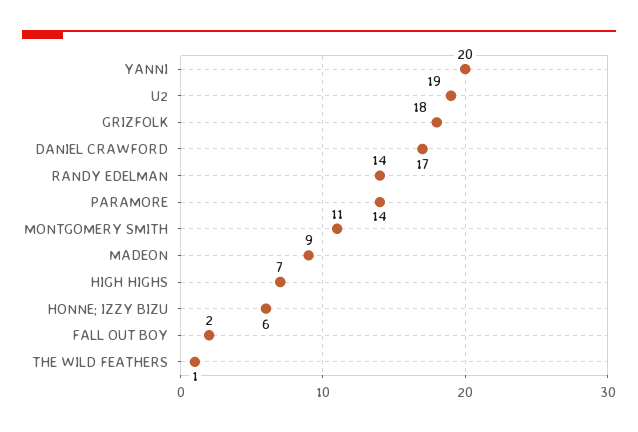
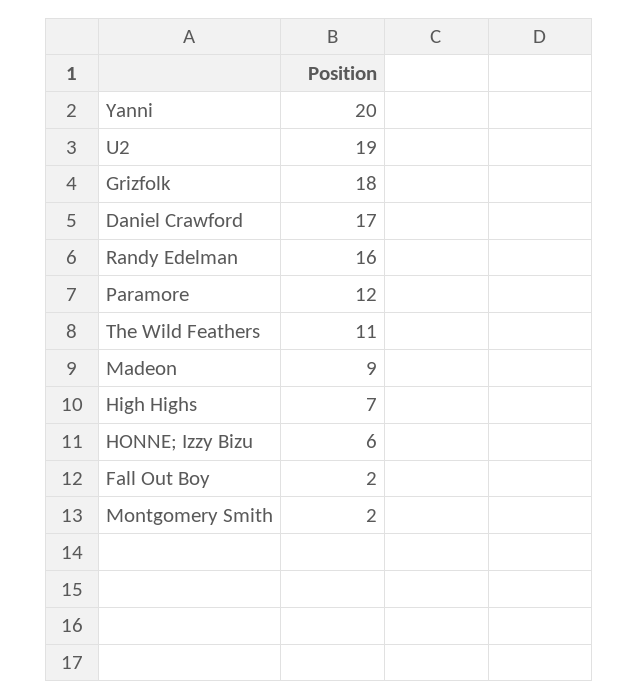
RANDY EDELMAN: 14 -> 16
PARAMORE: 14 -> 12
MONTGOMERY SMITH: 11 -> 2
THE WILD FEATHERS: 1 -> 11

